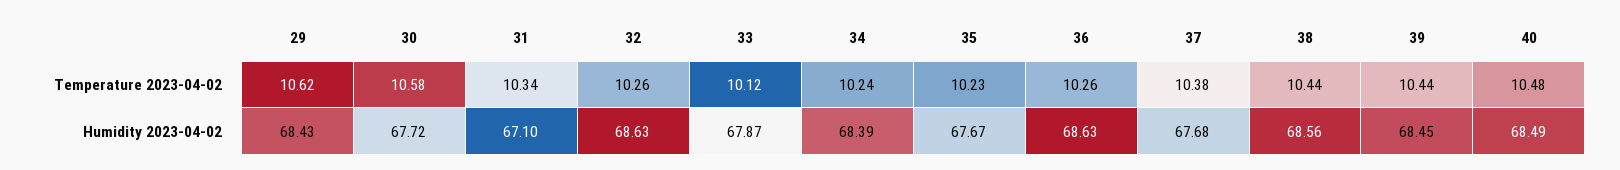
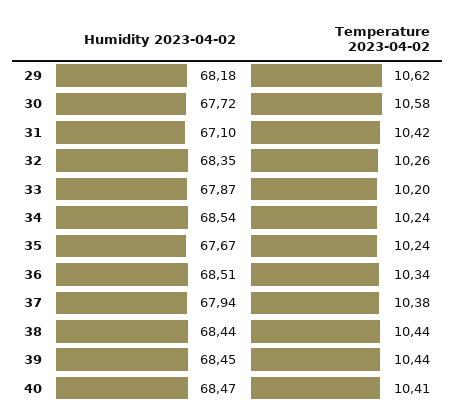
31, Temperature 2023-04-02: 10.34 -> 10.42
33, Temperature 2023-04-02: 10.12 -> 10.2
35, Temperature 2023-04-02: 10.23 -> 10.24
36, Temperature 2023-04-02: 10.26 -> 10.34
40, Temperature 2023-04-02: 10.48 -> 10.41
29, Humidity 2023-04-02: 68.43 -> 68.18
32, Humidity 2023-04-02: 68.63 -> 68.35
34, Humidity 2023-04-02: 68.39 -> 68.54
36, Humidity 2023-04-02: 68.63 -> 68.51
37, Humidity 2023-04-02: 67.68 -> 67.94
38, Humidity 2023-04-02: 68.56 -> 68.44
40, Humidity 2023-04-02: 68.49 -> 68.47

